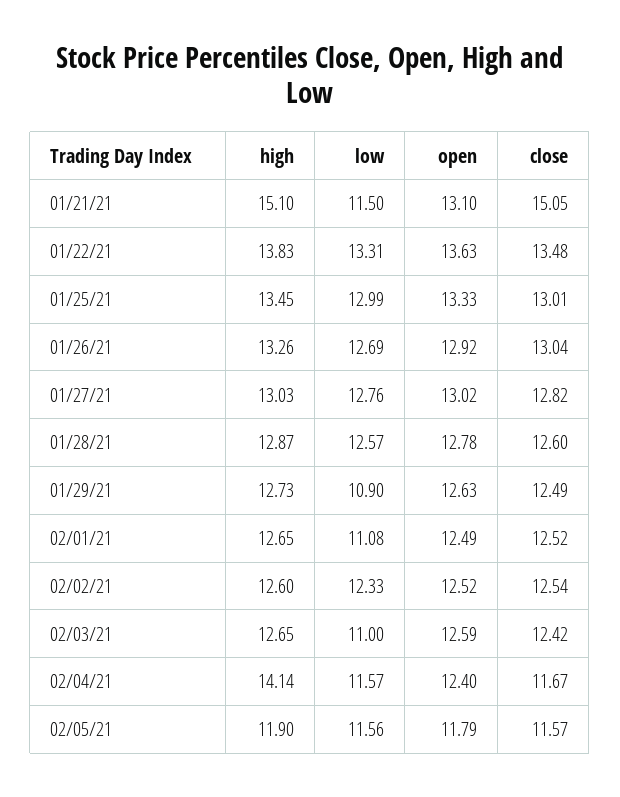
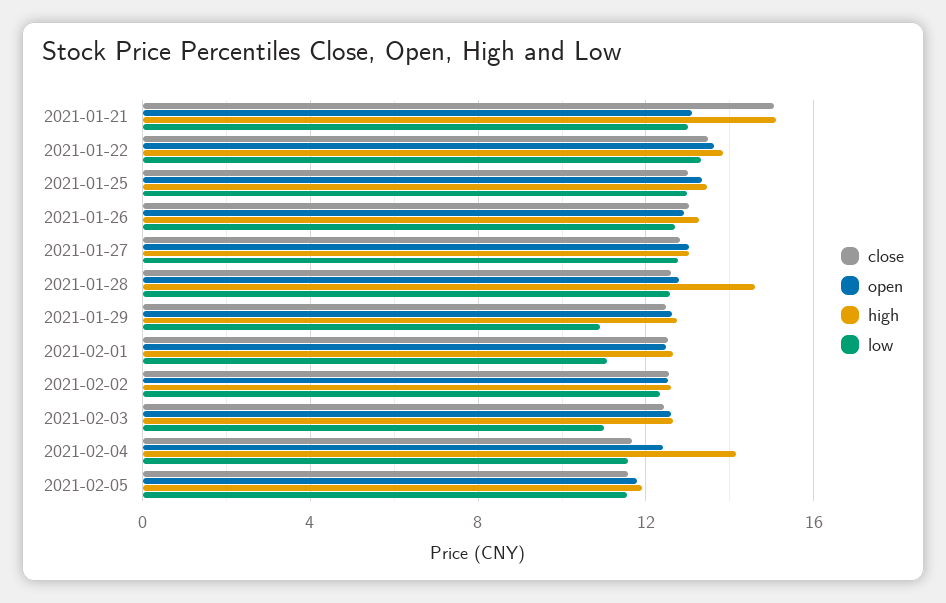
low, 01/21/21: 11.5 -> 13
high, 01/28/21: 12.87 -> 14.5

